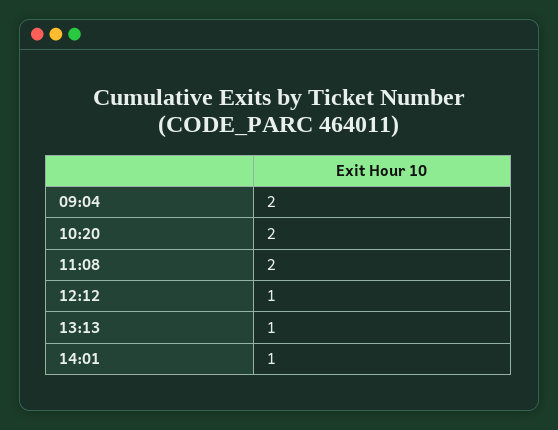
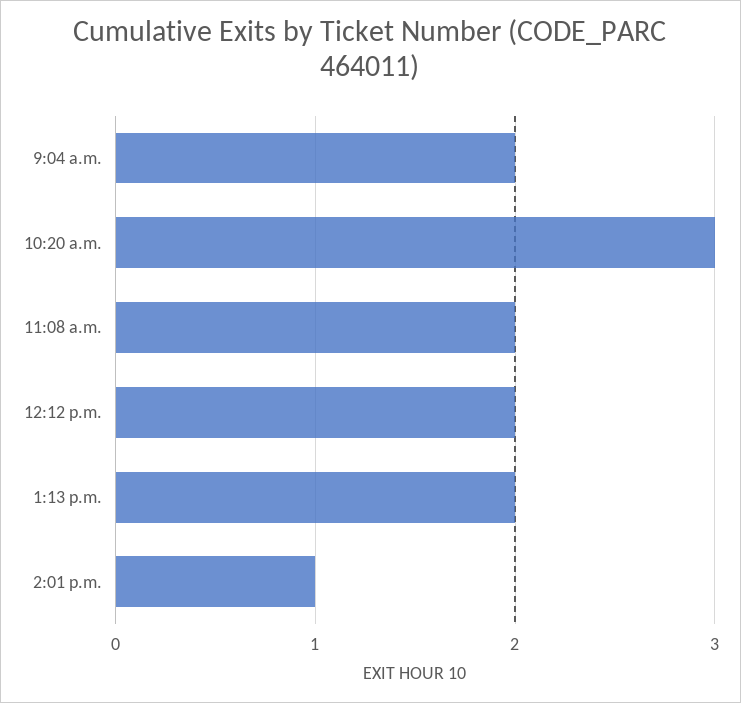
10:20: 2 -> 3
12:12: 1 -> 2
13:13: 1 -> 2

